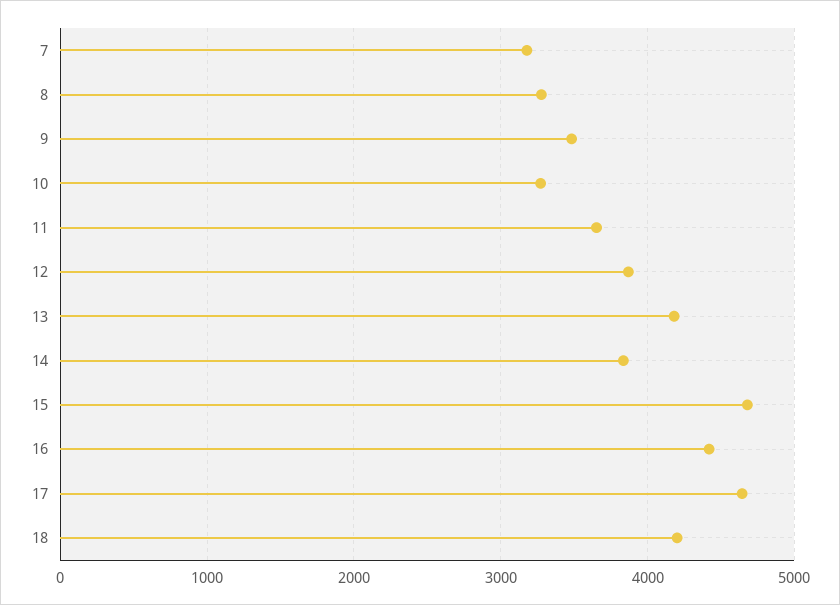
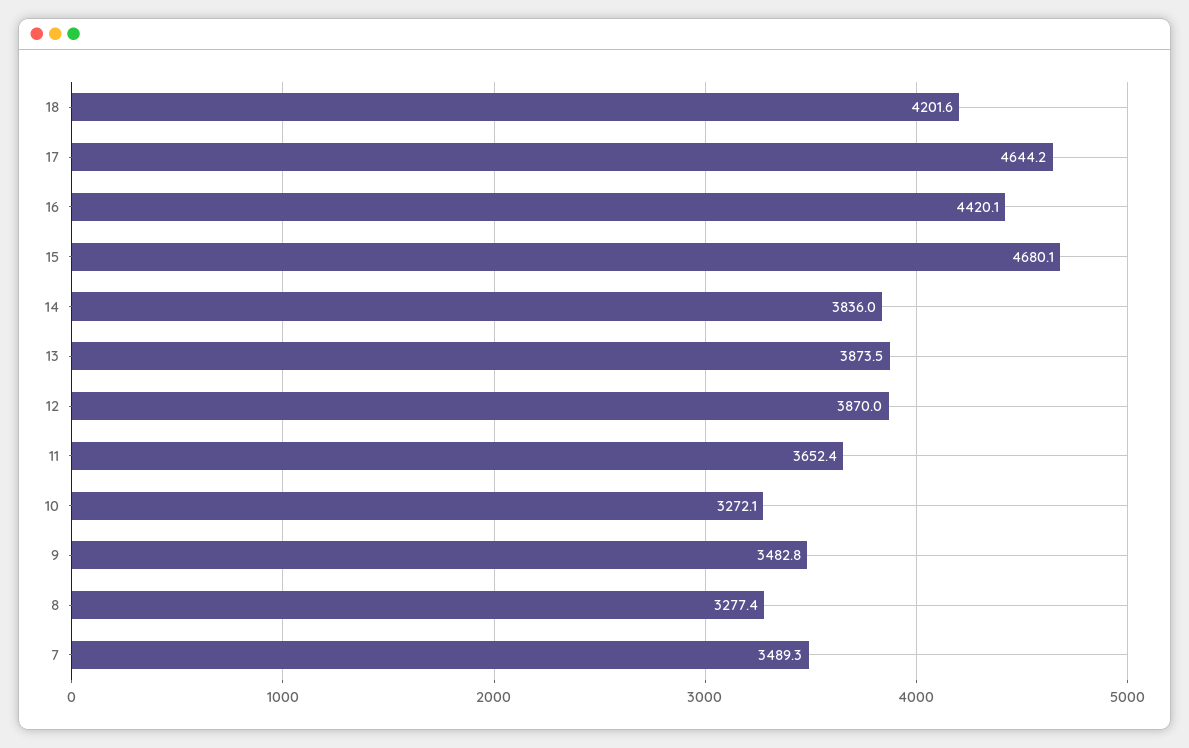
7: 3200 -> 3489.3
13: 4200 -> 3873.5

